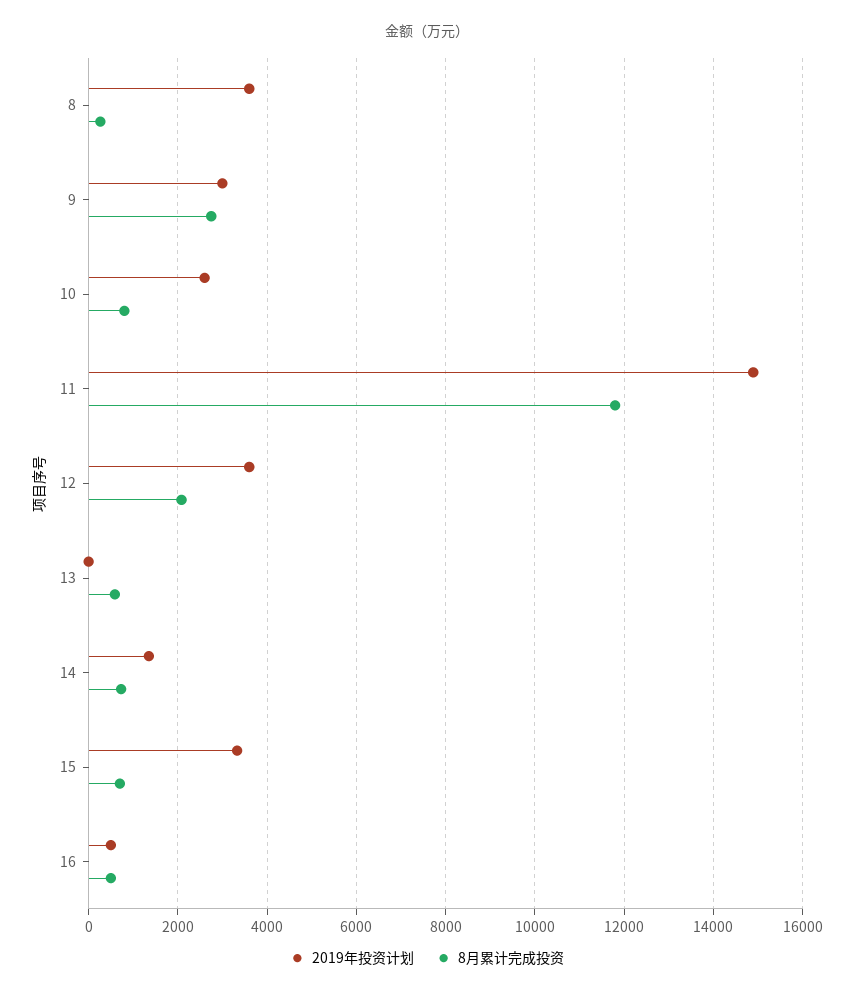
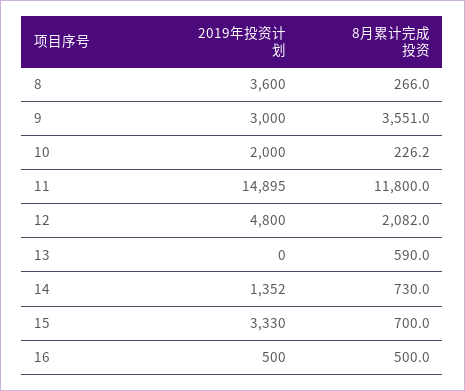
8月累计完成投资, 9: 2800 -> 3551
2019年投资计划, 10: 2600 -> 2000
8月累计完成投资, 10: 800 -> 226.2
2019年投资计划, 12: 3600 -> 4800

